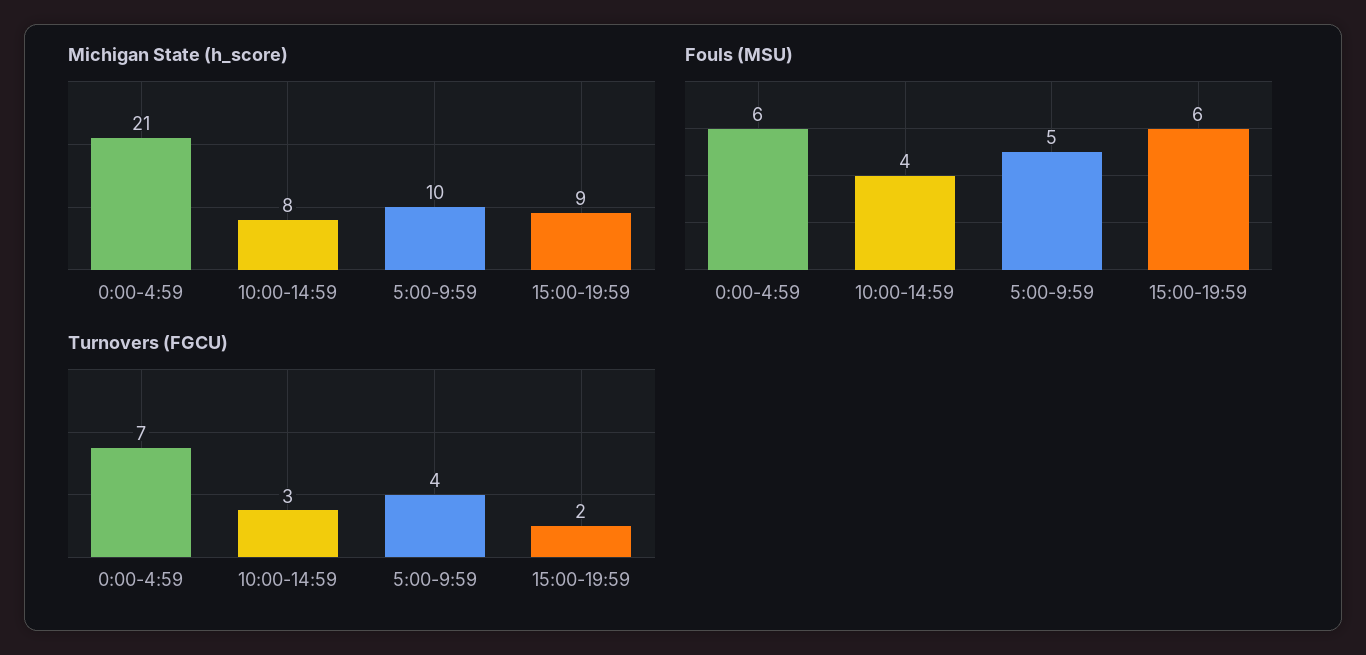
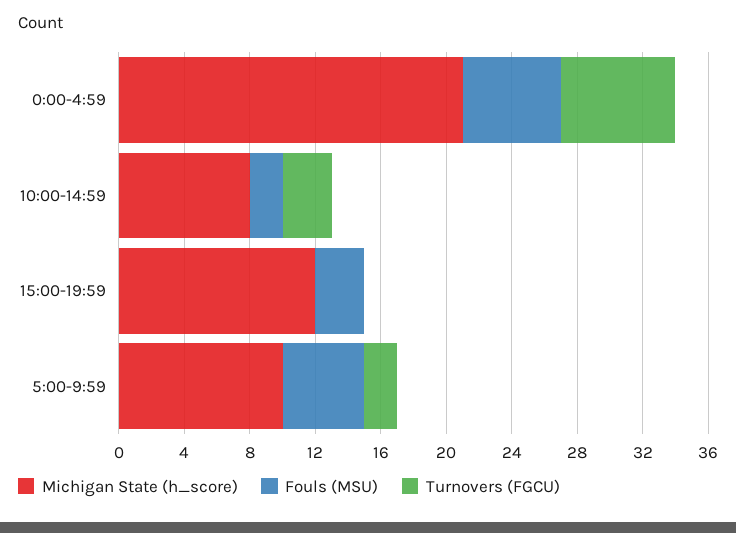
Michigan State (h_score), 15:00-19:59: 9 -> 12
Fouls (MSU), 10:00-14:59: 4 -> 2
Fouls (MSU), 15:00-19:59: 6 -> 3
Turnovers (FGCU), 5:00-9:59: 4 -> 2
Turnovers (FGCU), 15:00-19:59: 2 -> 0

